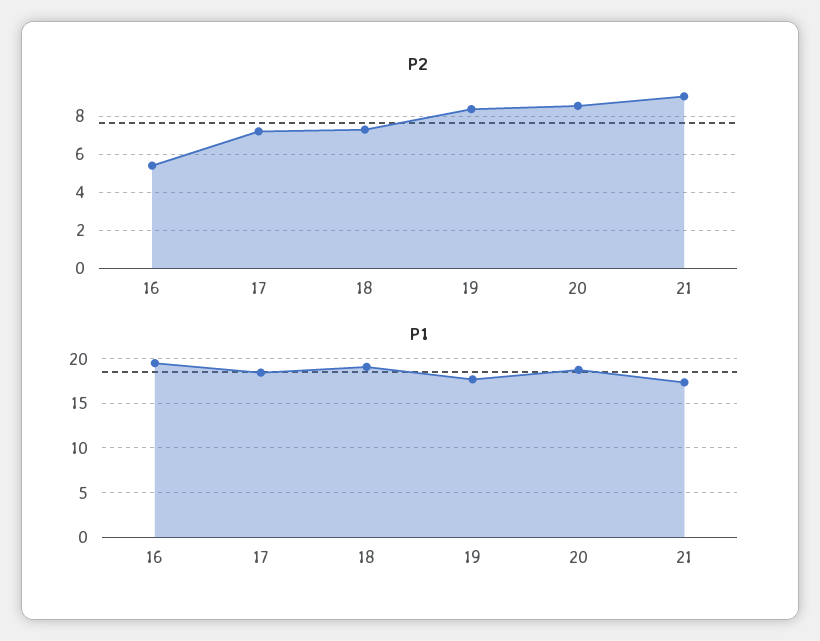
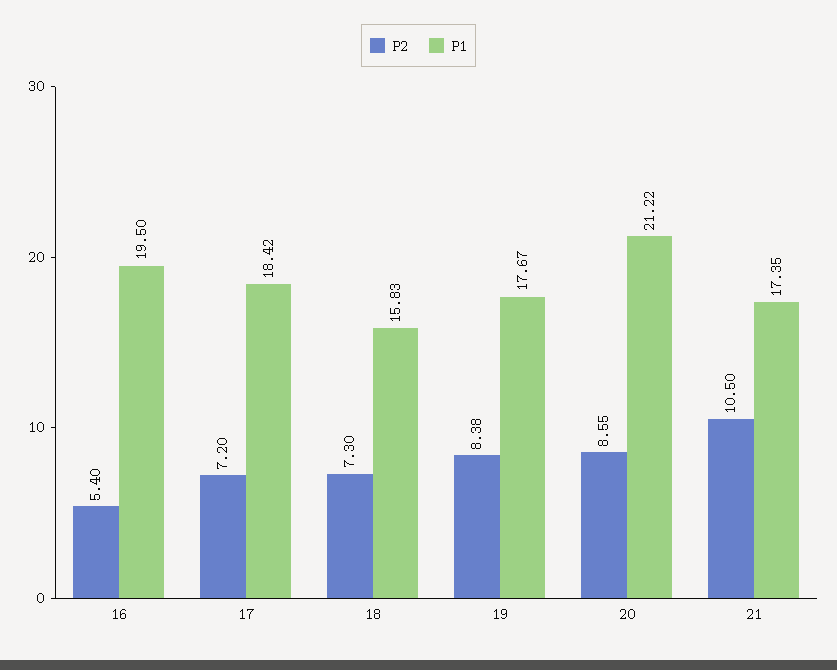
P2, 21: 9 -> 10.5
P1, 18: 19 -> 15.83
P1, 20: 19 -> 21.22

